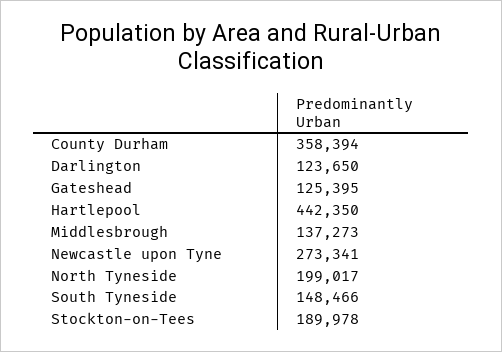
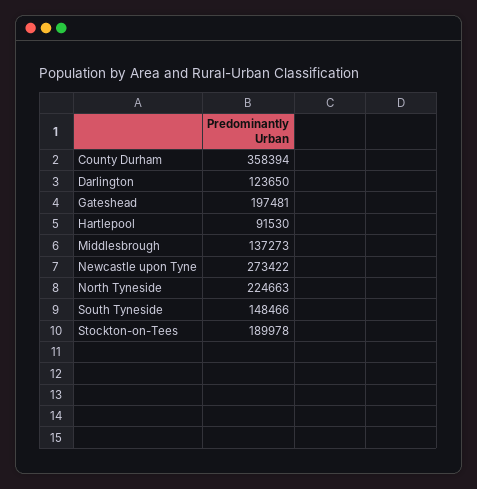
Gateshead: 125395 -> 197481
Hartlepool: 442350 -> 91530
Newcastle upon Tyne: 273341 -> 273422
North Tyneside: 199017 -> 224663

